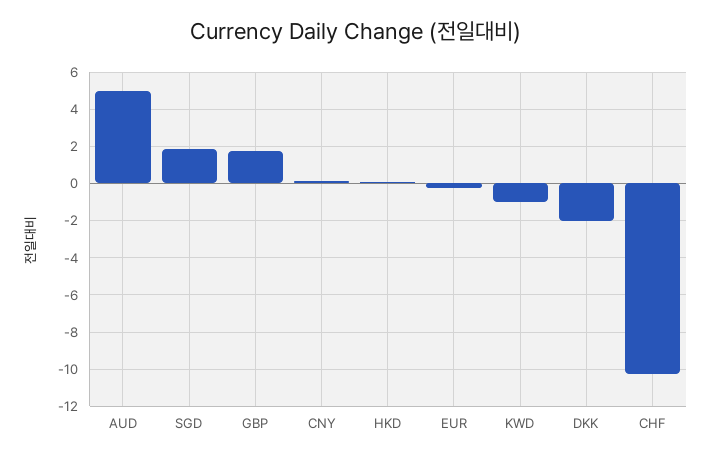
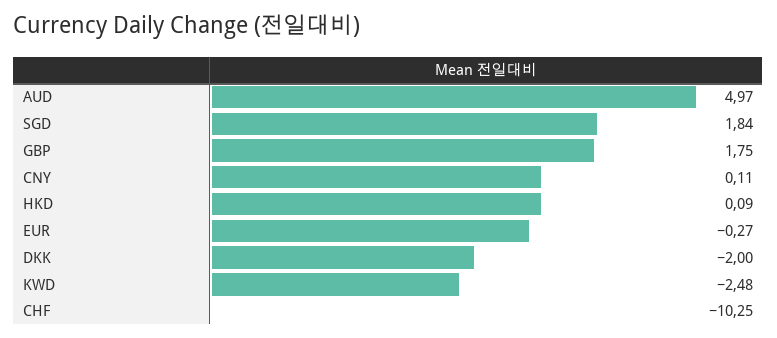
KWD: -1 -> -2.48

